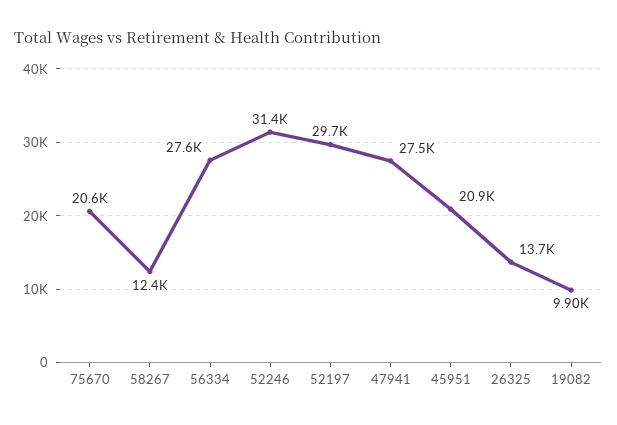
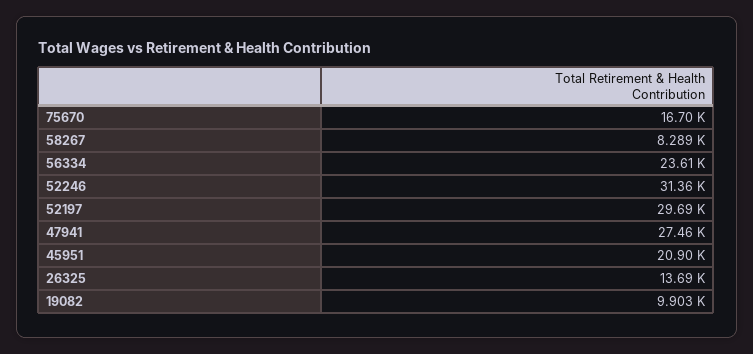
75670: 20600 -> 16700
58267: 12400 -> 8289
56334: 27600 -> 23610

